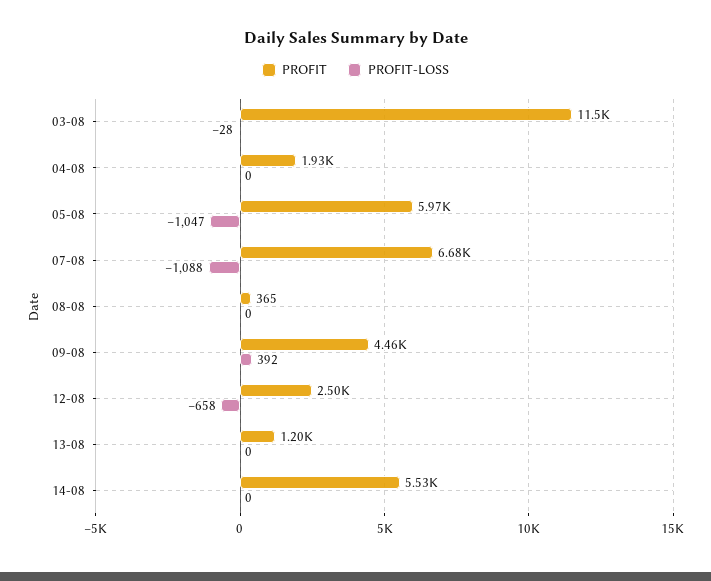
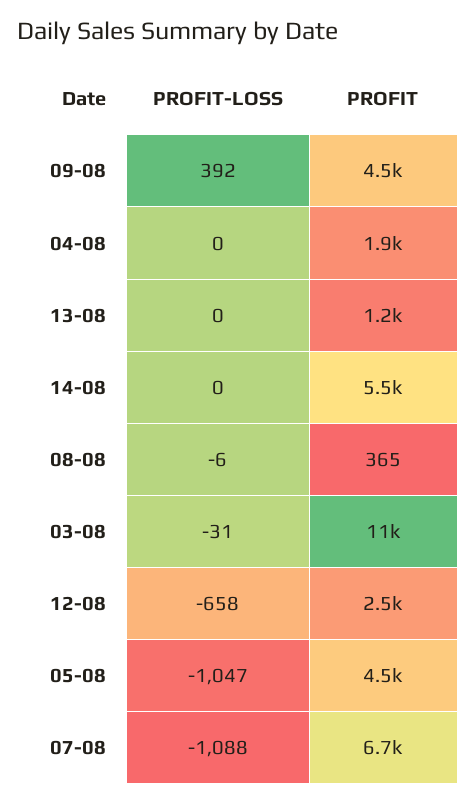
PROFIT-LOSS, 03-08: -28 -> -31
PROFIT, 05-08: 5970 -> 4500
PROFIT-LOSS, 08-08: 0 -> -6

